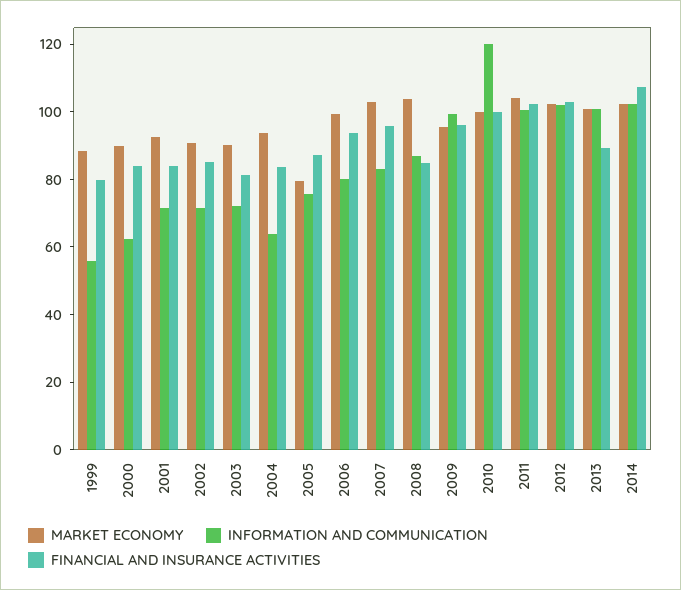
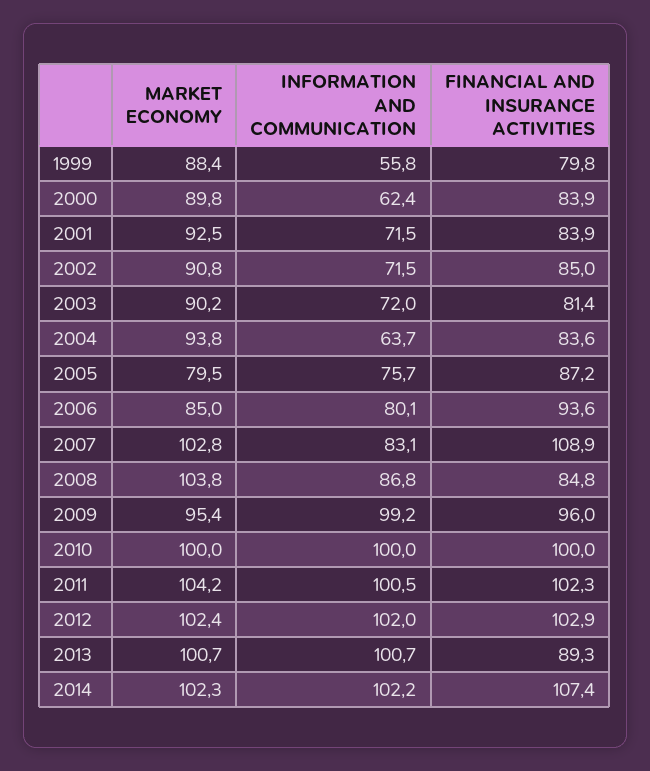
MARKET ECONOMY, 2006: 100 -> 85
FINANCIAL AND INSURANCE ACTIVITIES, 2007: 95 -> 108.9
INFORMATION AND COMMUNICATION, 2010: 120 -> 100

